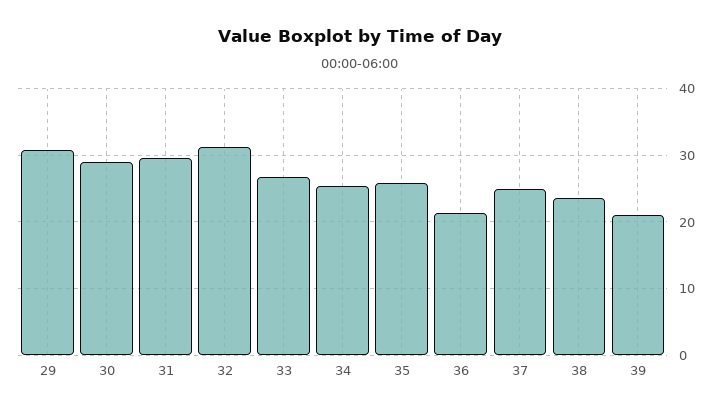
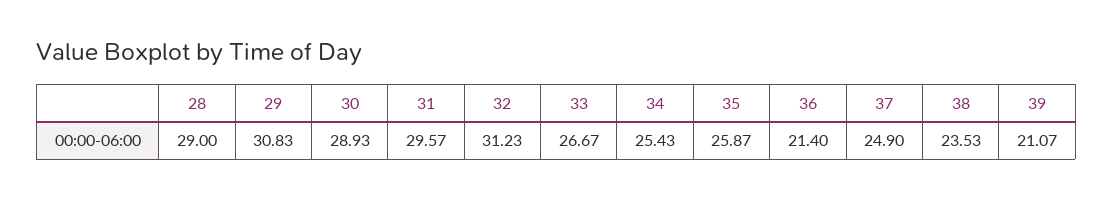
28: none -> 29

